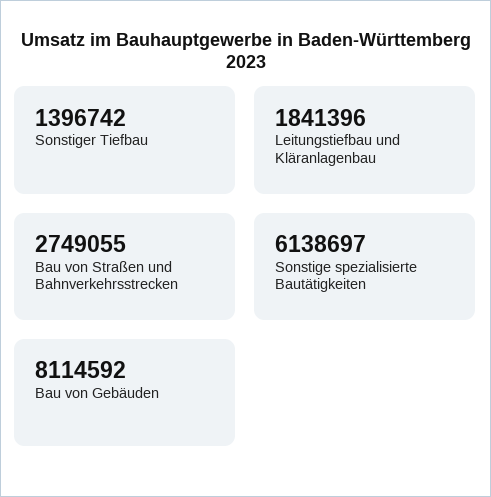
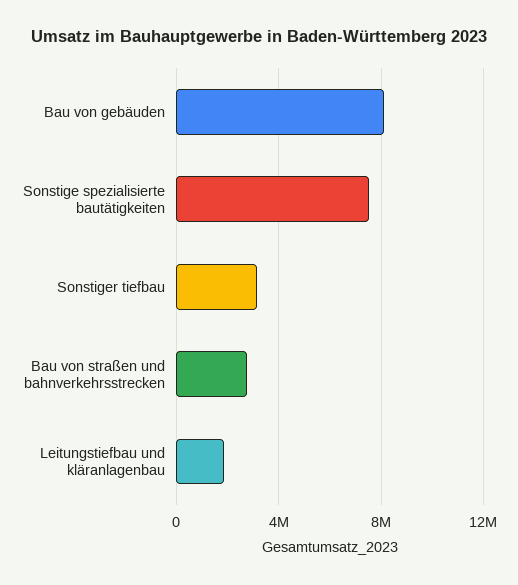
Sonstiger Tiefbau: 1396742 -> 3000000
Sonstige spezialisierte Bautätigkeiten: 6138697 -> 7500000

